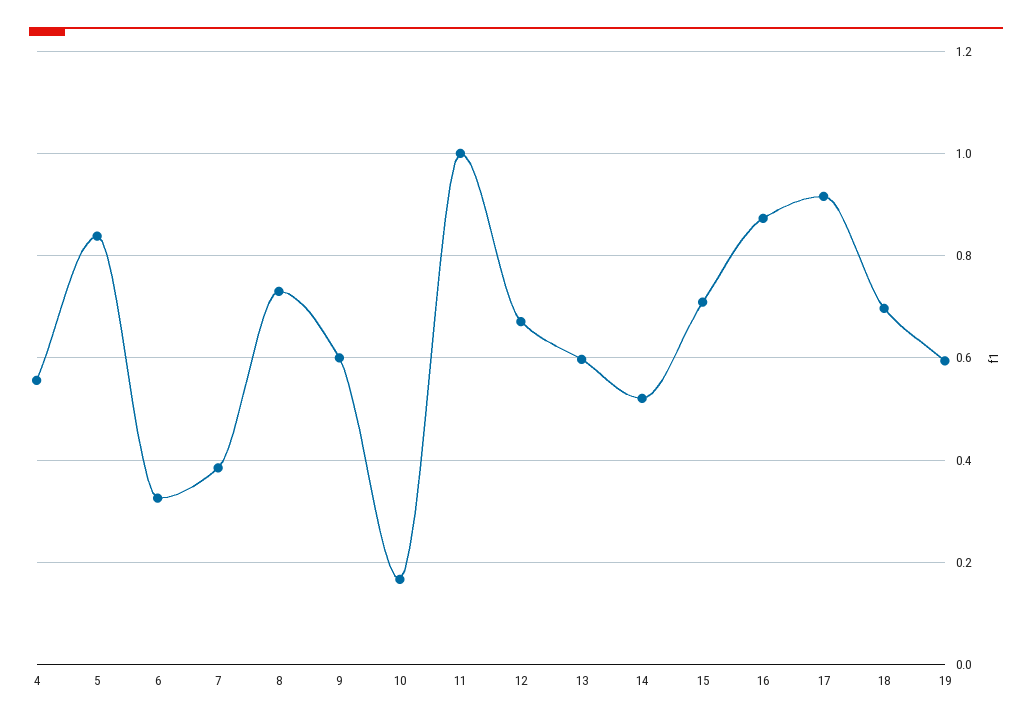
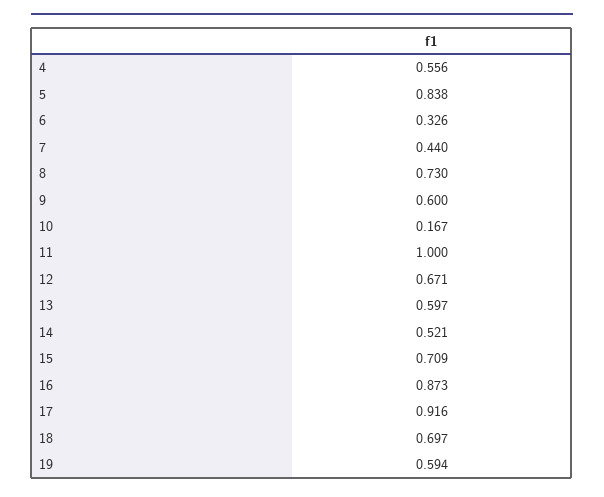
7: 0.38 -> 0.44

